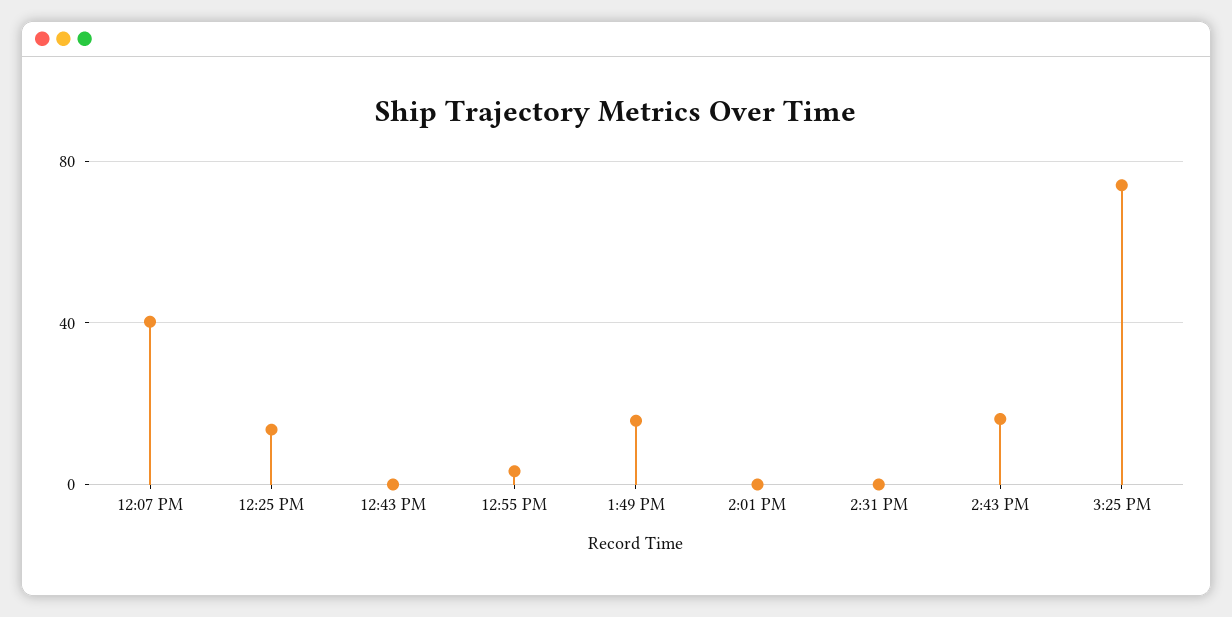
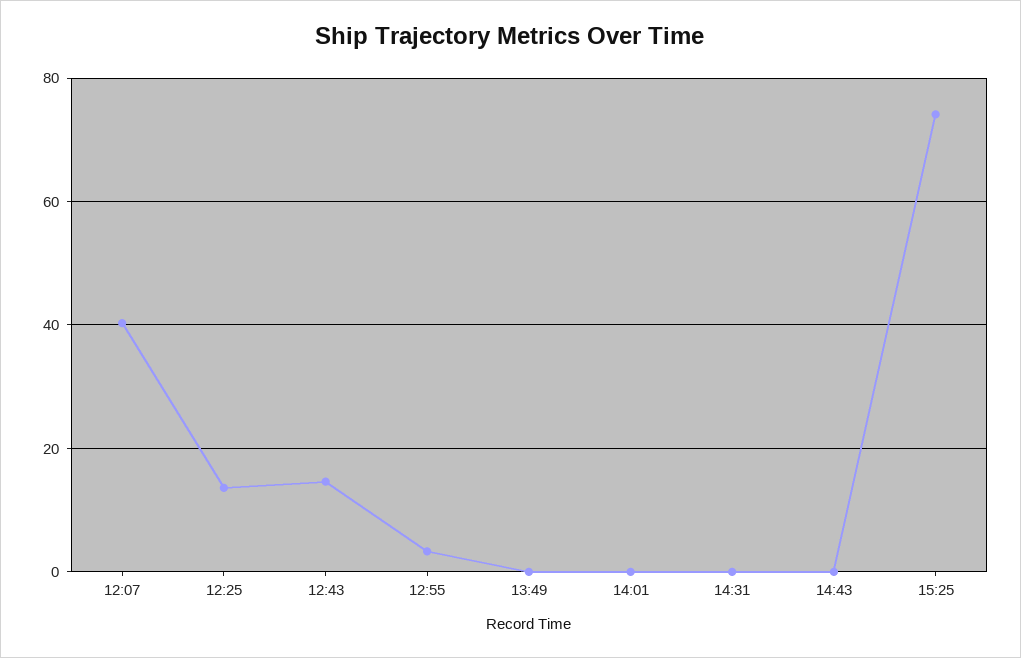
12:43 PM: 0 -> 14
1:49 PM: 15 -> 0
2:43 PM: 15 -> 0

